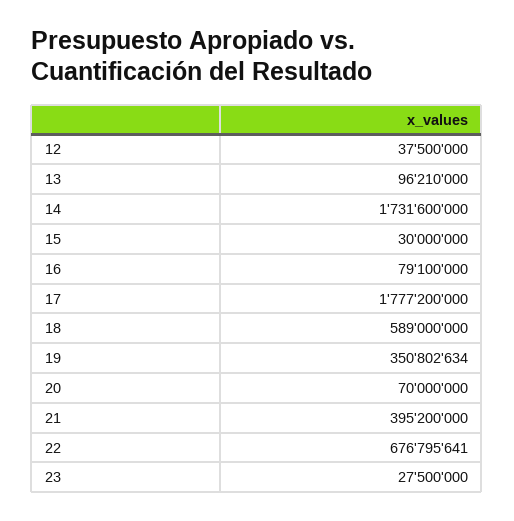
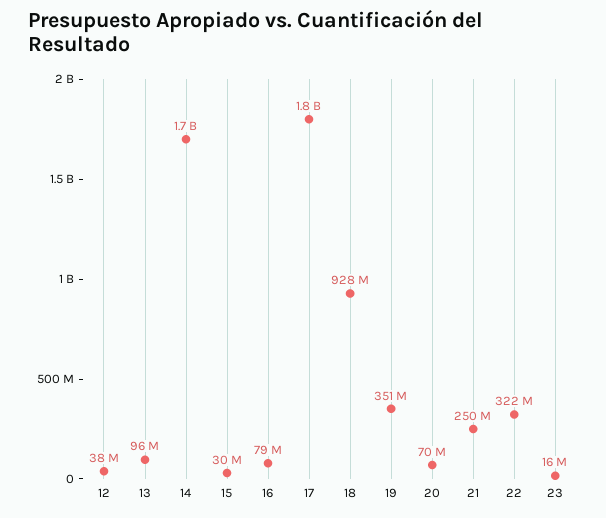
18: 589000000 -> 928000000
21: 395200000 -> 250000000
22: 676795641 -> 322000000
23: 27500000 -> 16000000

